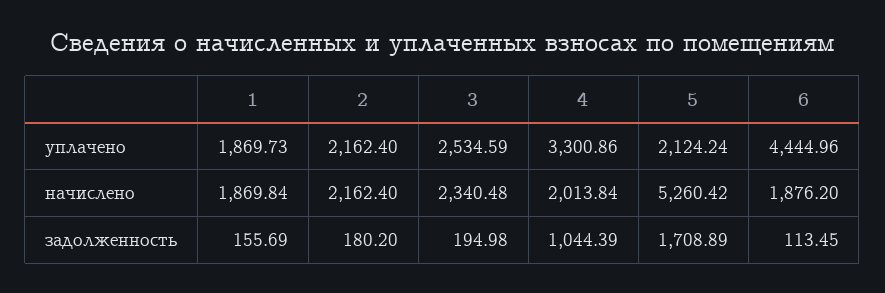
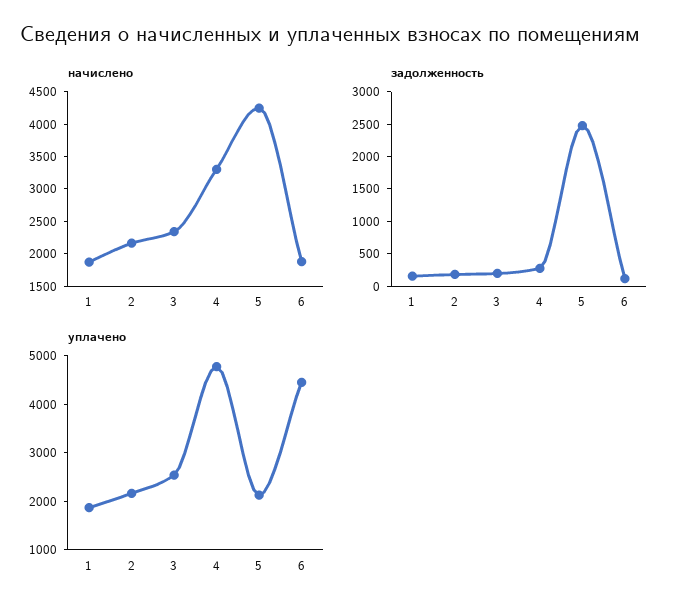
уплачено, 4: 3300.86 -> 4800
начислено, 4: 2013.84 -> 3250
начислено, 5: 5260.42 -> 4250
задолженность, 4: 1044.39 -> 250
задолженность, 5: 1708.89 -> 2500

